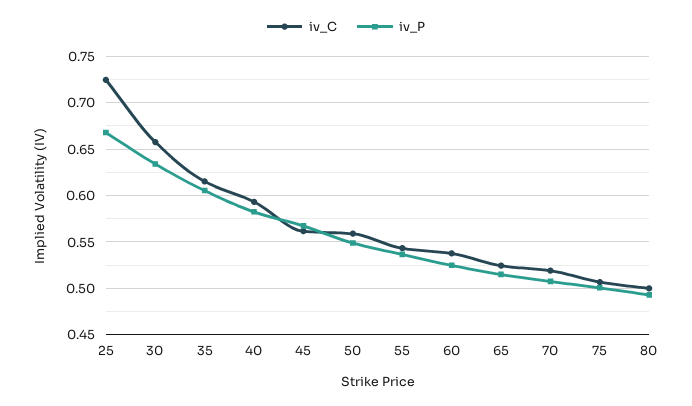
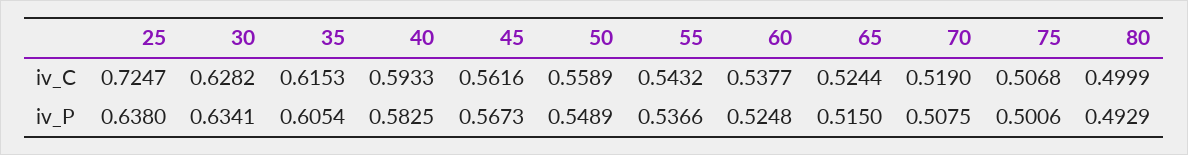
iv_P, 25: 0.67 -> 0.638
iv_C, 30: 0.66 -> 0.6282

